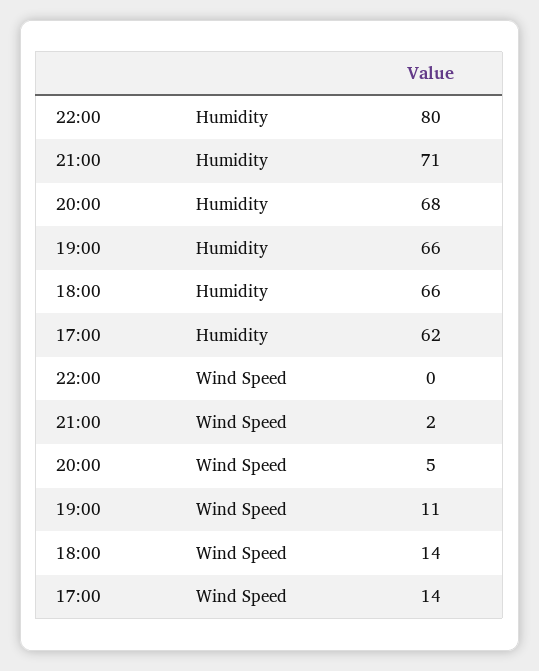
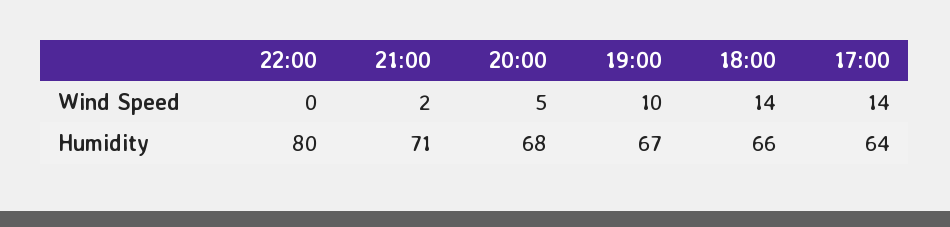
19:00, Humidity: 66 -> 67
17:00, Humidity: 62 -> 64
19:00, Wind Speed: 11 -> 10

